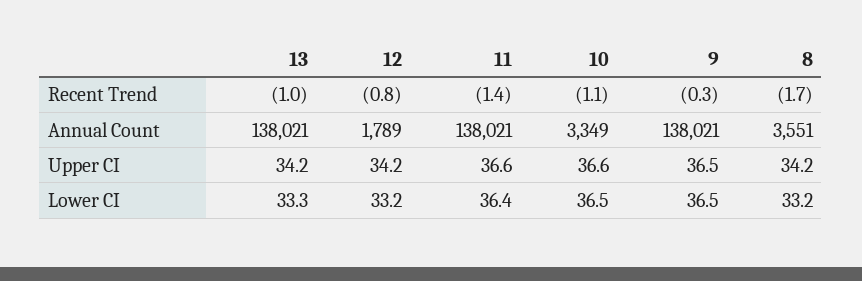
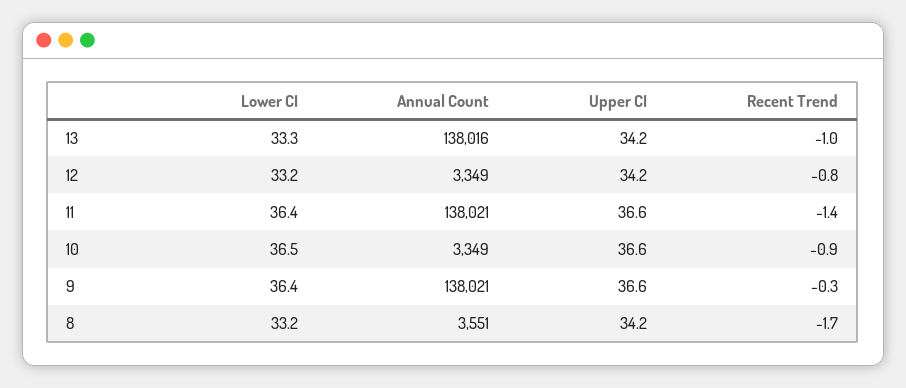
10, Recent Trend: -1.1 -> -0.9
13, Annual Count: 138021 -> 138016
12, Annual Count: 1789 -> 3349
9, Upper CI: 36.5 -> 36.6
9, Lower CI: 36.5 -> 36.4

